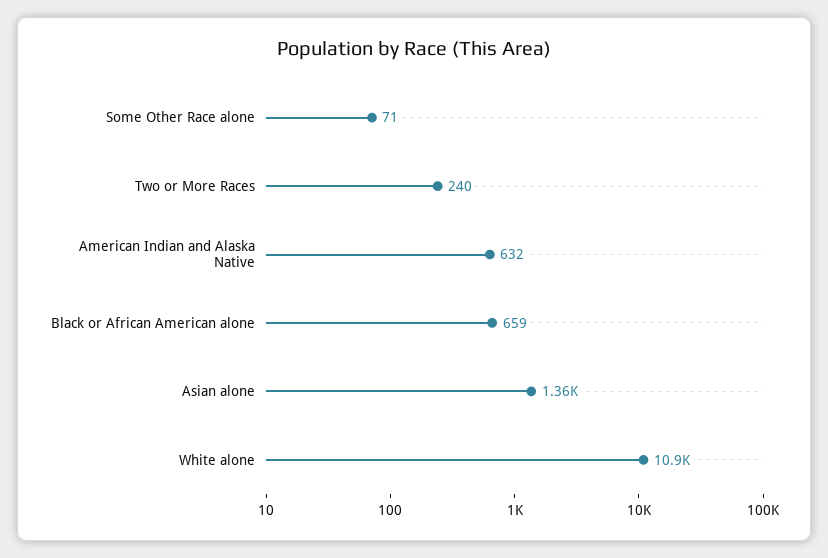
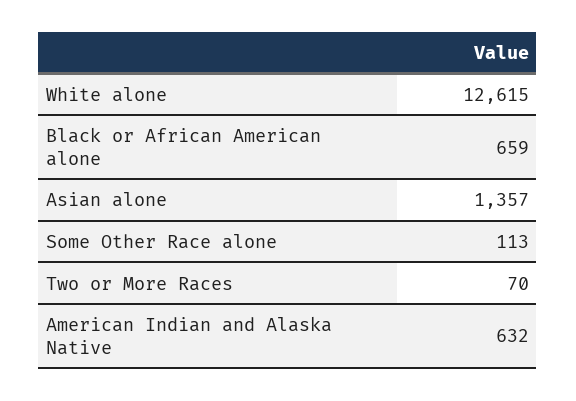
Some Other Race alone: 71 -> 113
Two or More Races: 240 -> 70
White alone: 10900 -> 12615

